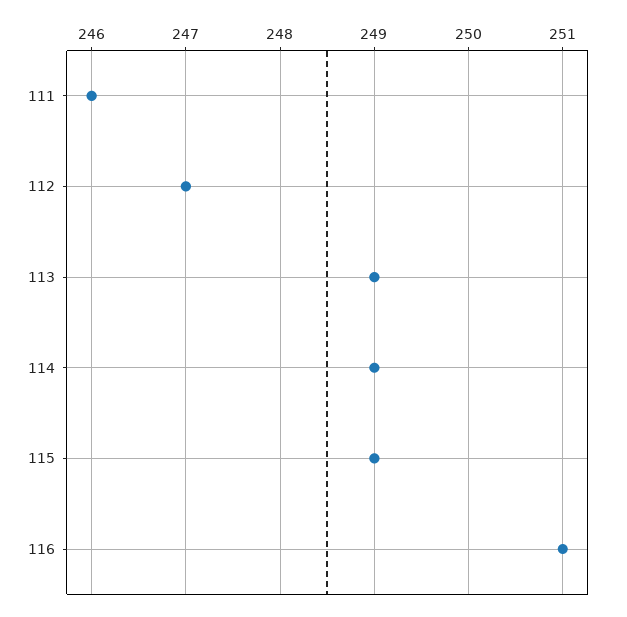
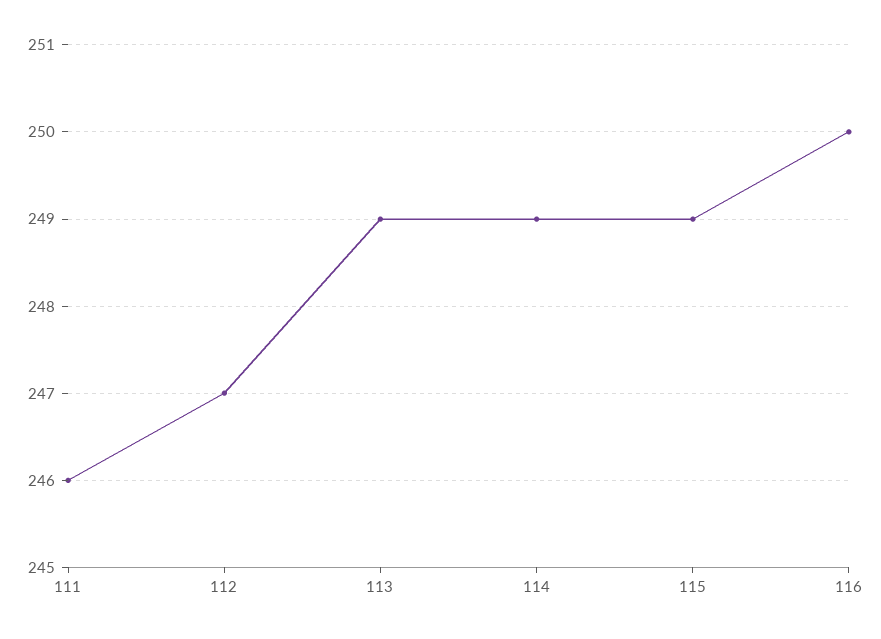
116: 251 -> 250

